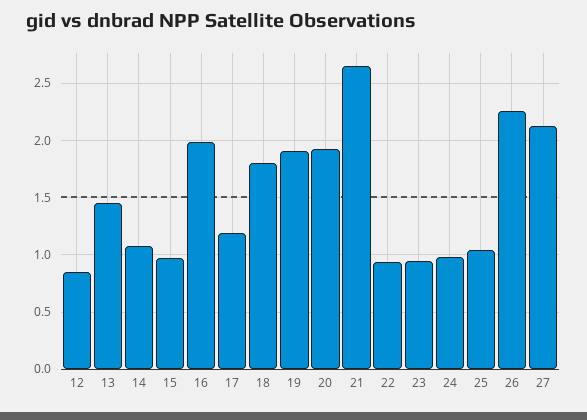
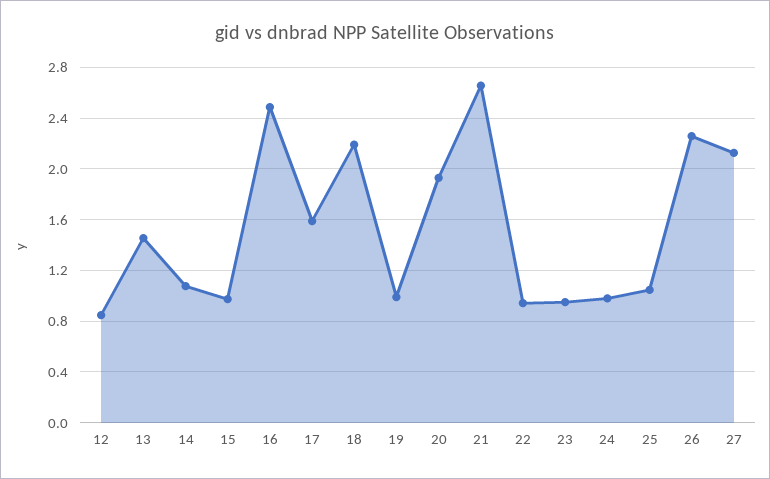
16: 2 -> 2.5
17: 1.2 -> 1.6
18: 1.8 -> 2.2
19: 1.9 -> 1

